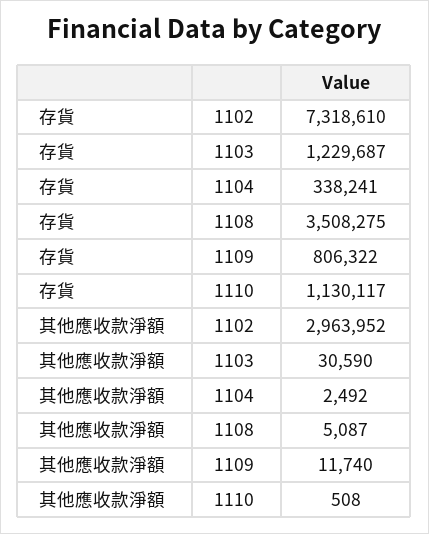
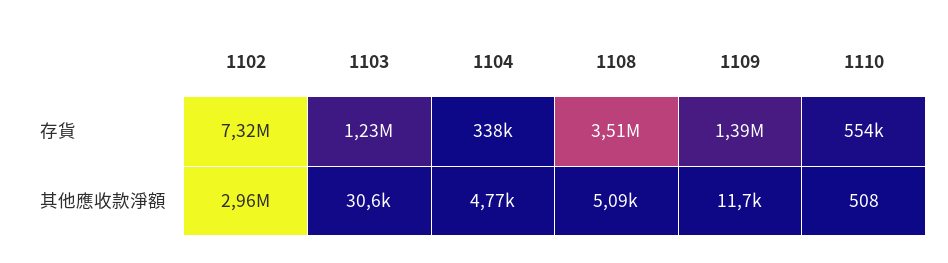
存貨, 1109: 806322 -> 1390000
存貨, 1110: 1130117 -> 554000
其他應收款淨額, 1104: 2492 -> 4770

